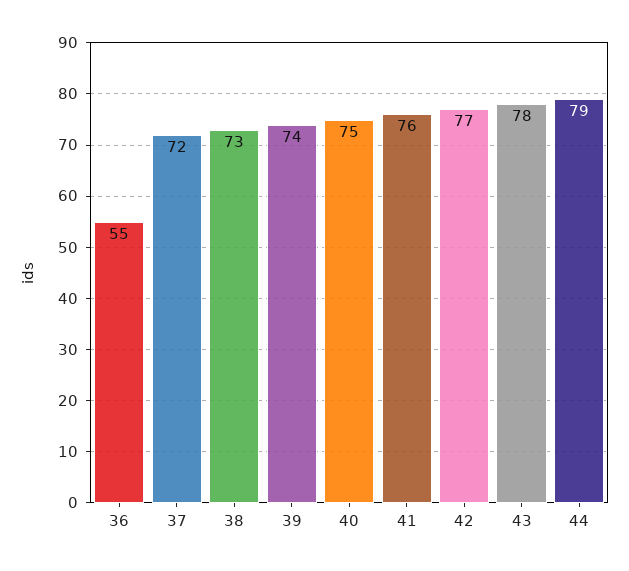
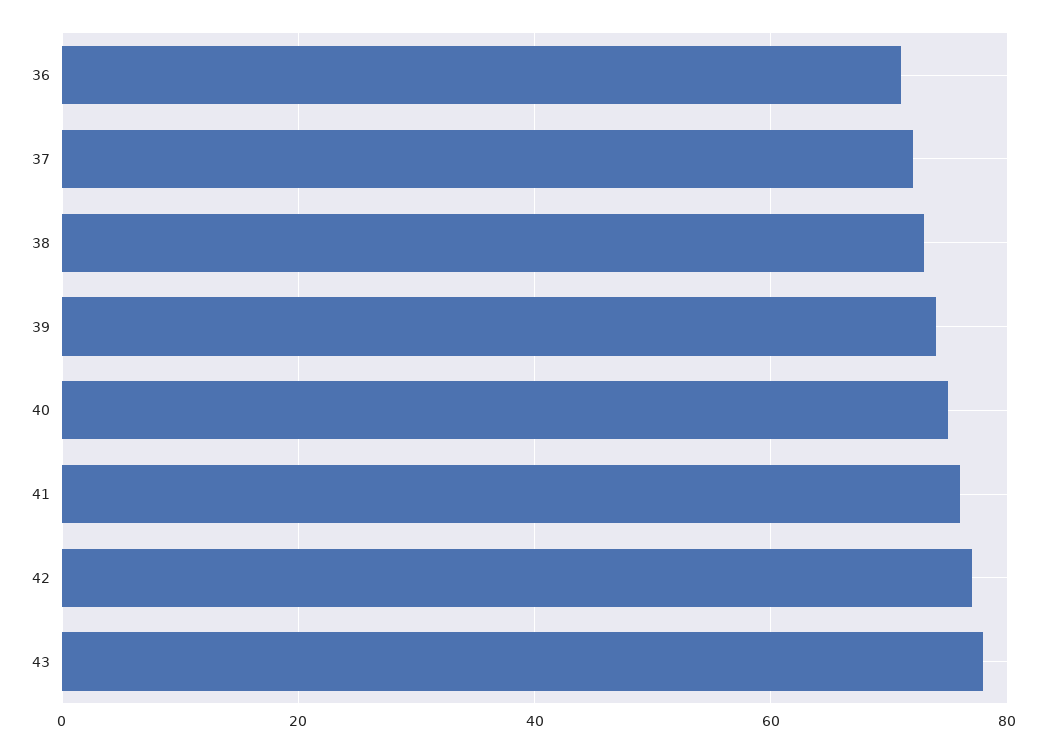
36: 55 -> 70
44: 79 -> none

